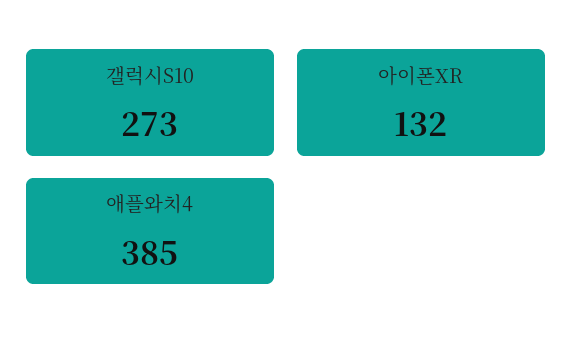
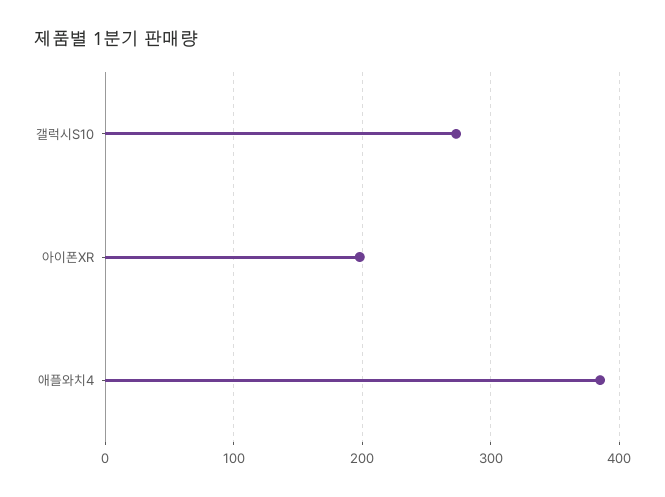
아이폰XR: 132 -> 200

